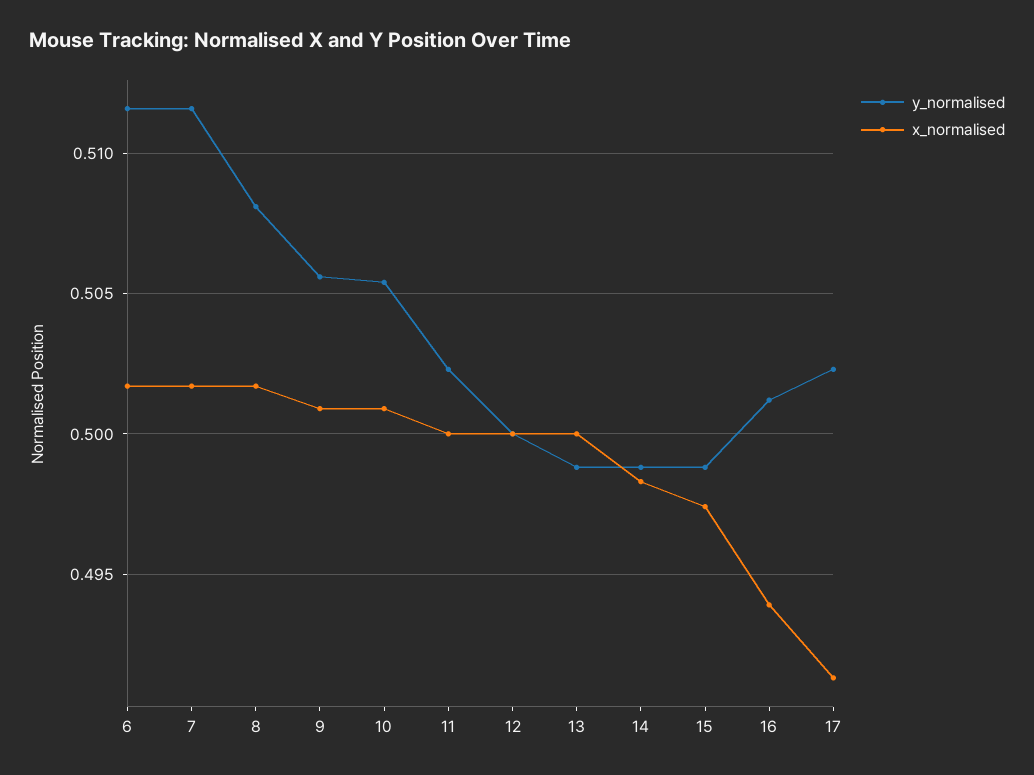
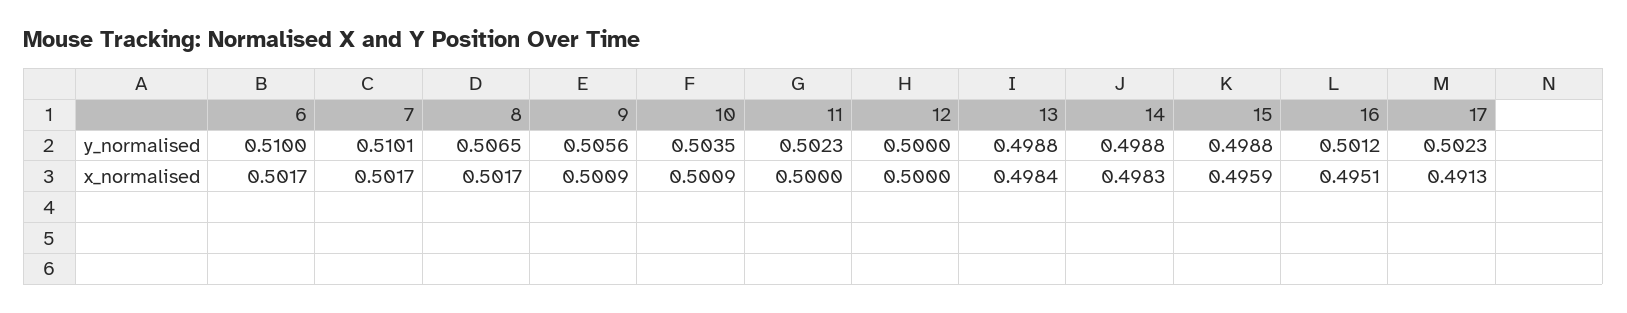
y_normalised, 6: 0.5115 -> 0.51
y_normalised, 7: 0.5115 -> 0.5101
y_normalised, 8: 0.508 -> 0.5065
y_normalised, 10: 0.5055 -> 0.5035
x_normalised, 13: 0.5 -> 0.4984
x_normalised, 15: 0.4975 -> 0.4959
x_normalised, 16: 0.494 -> 0.4951

